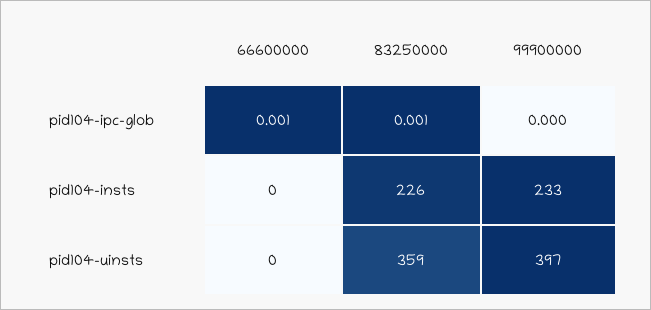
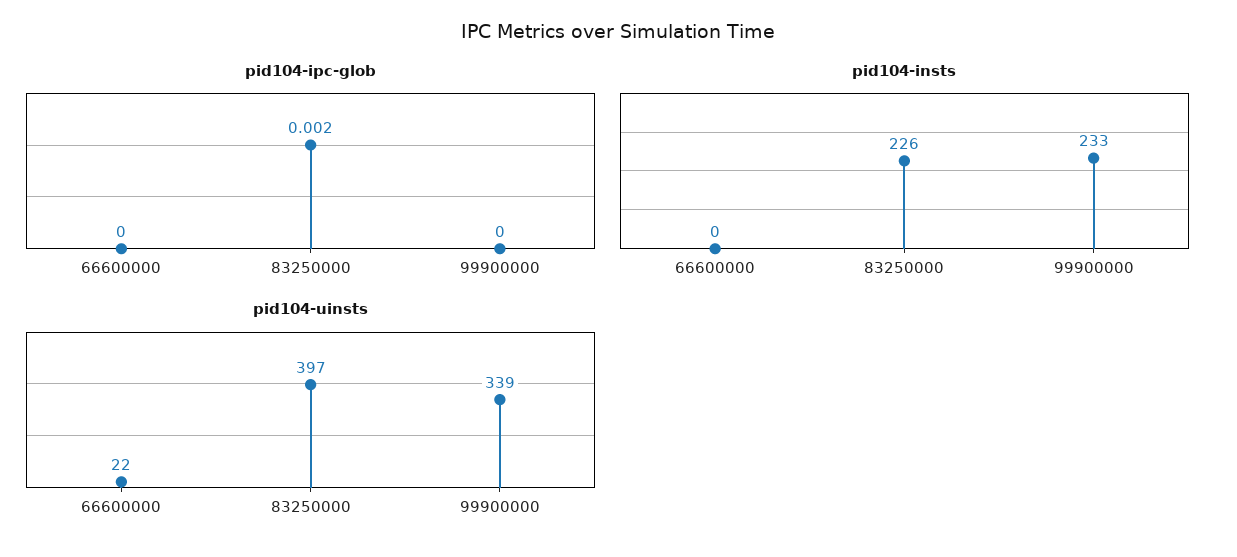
pid104-ipc-glob, 66600000: 0.001 -> 0
pid104-ipc-glob, 83250000: 0.001 -> 0.002
pid104-uinsts, 66600000: 0 -> 22
pid104-uinsts, 83250000: 359 -> 397
pid104-uinsts, 99900000: 397 -> 339

